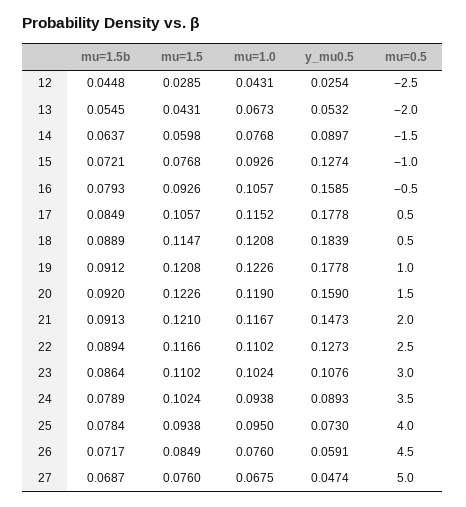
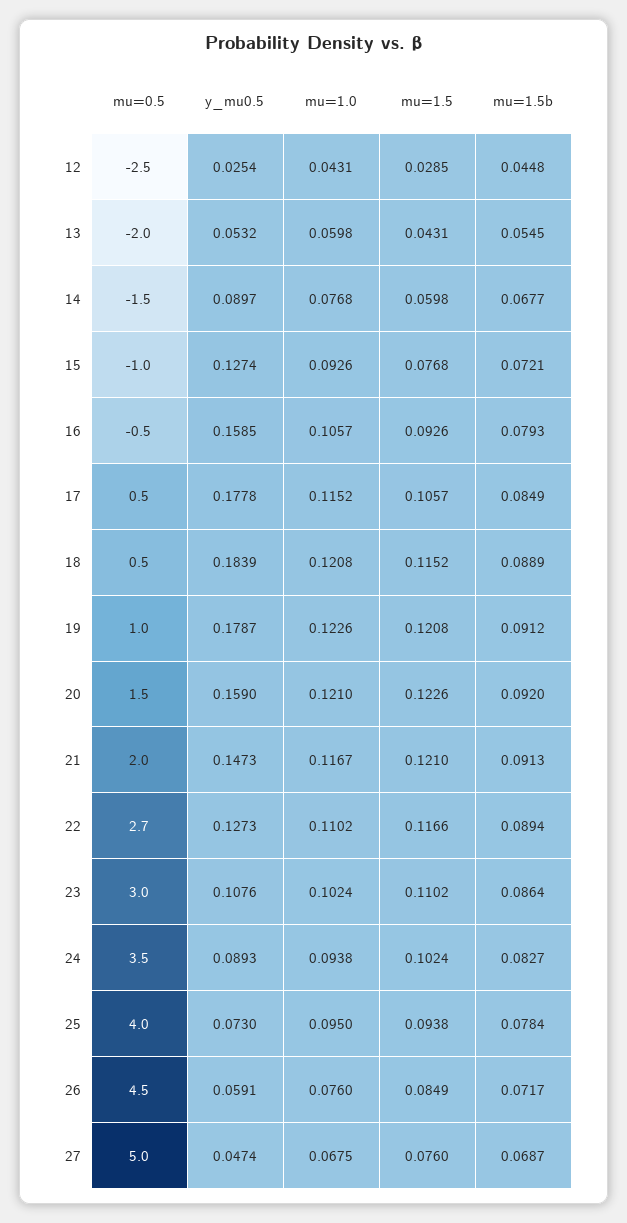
mu=1.0, 13: 0.0673 -> 0.0598
mu=1.5b, 14: 0.0637 -> 0.0677
mu=1.5, 18: 0.1147 -> 0.1152
y_mu0.5, 19: 0.1778 -> 0.1787
mu=1.0, 20: 0.119 -> 0.121
mu=0.5, 22: 2.5 -> 2.7
mu=1.5b, 24: 0.0789 -> 0.0827

